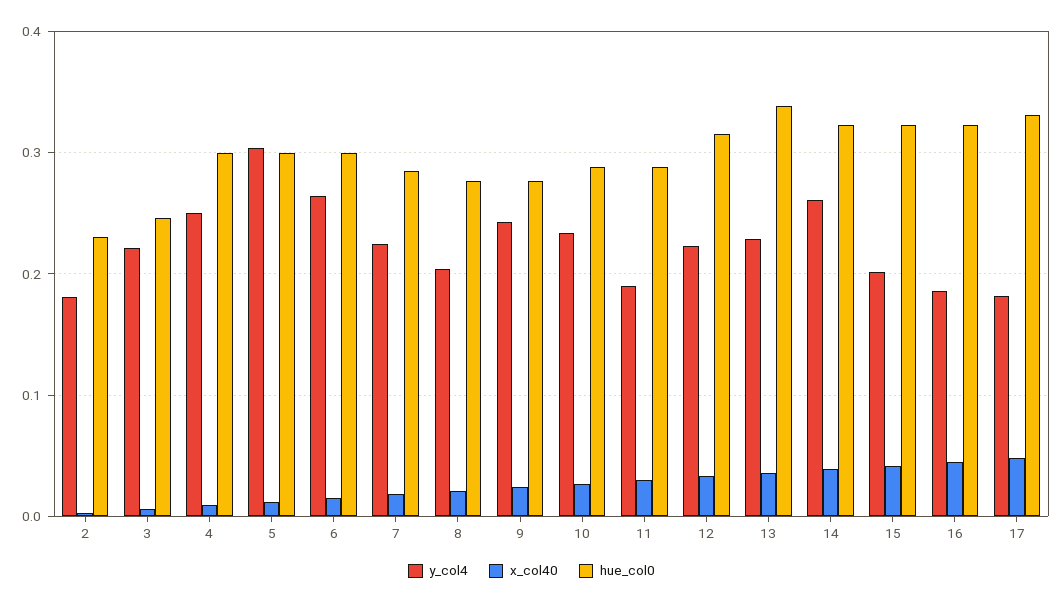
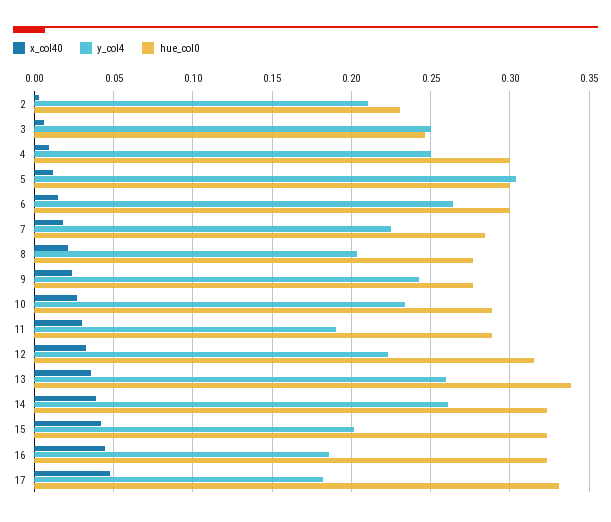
y_col4, 2: 0.18 -> 0.21
y_col4, 3: 0.22 -> 0.25
y_col4, 13: 0.23 -> 0.26

